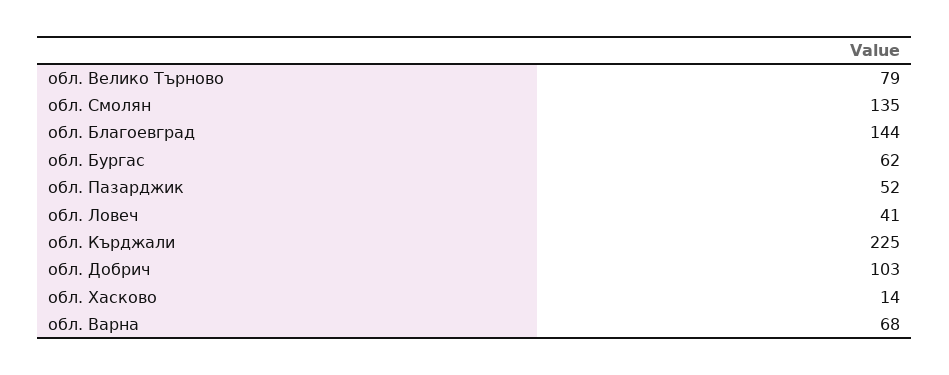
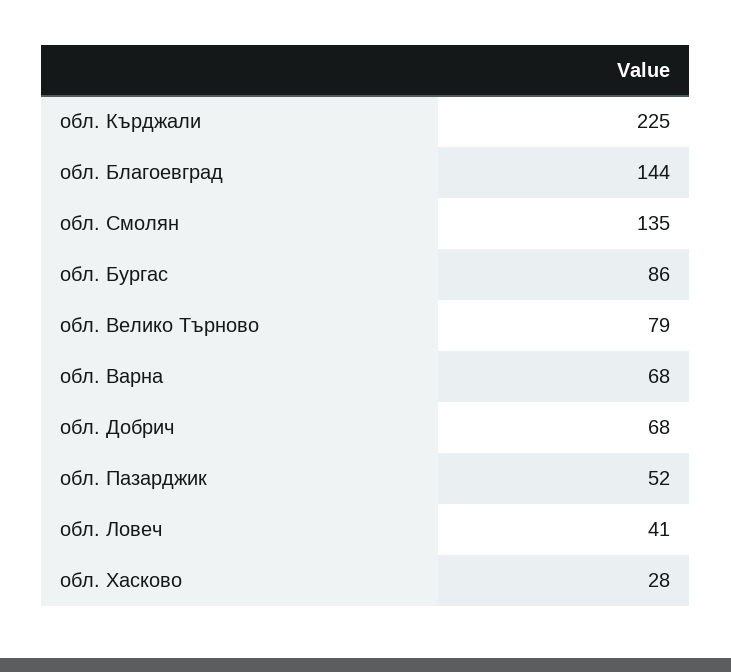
обл. Бургас: 62 -> 86
обл. Добрич: 103 -> 68
обл. Хасково: 14 -> 28

